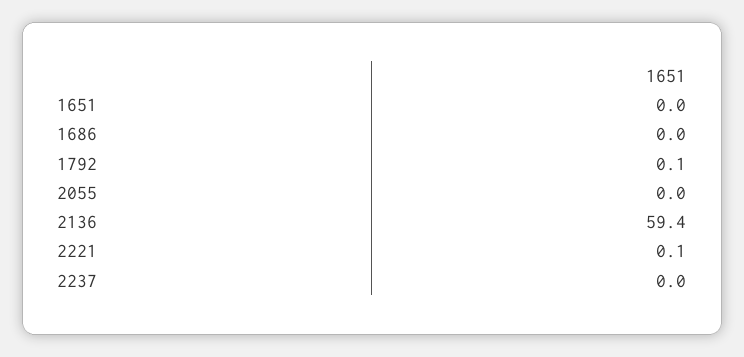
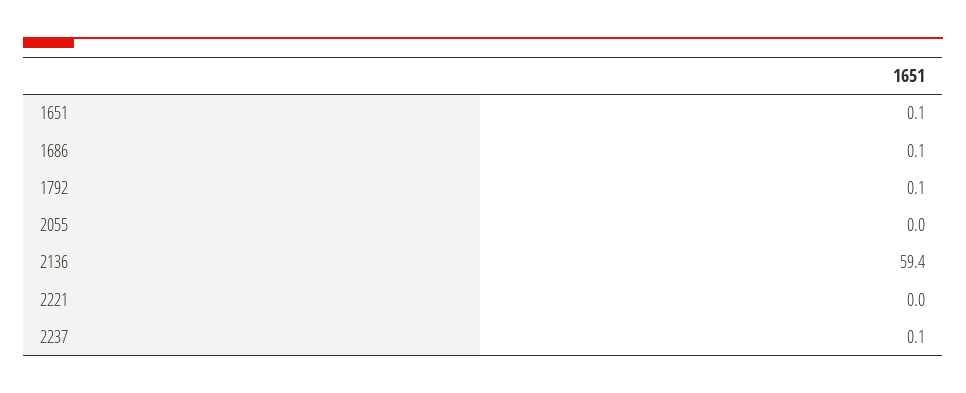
1651: 0 -> 0.1
1686: 0 -> 0.1
2221: 0.1 -> 0
2237: 0 -> 0.1

